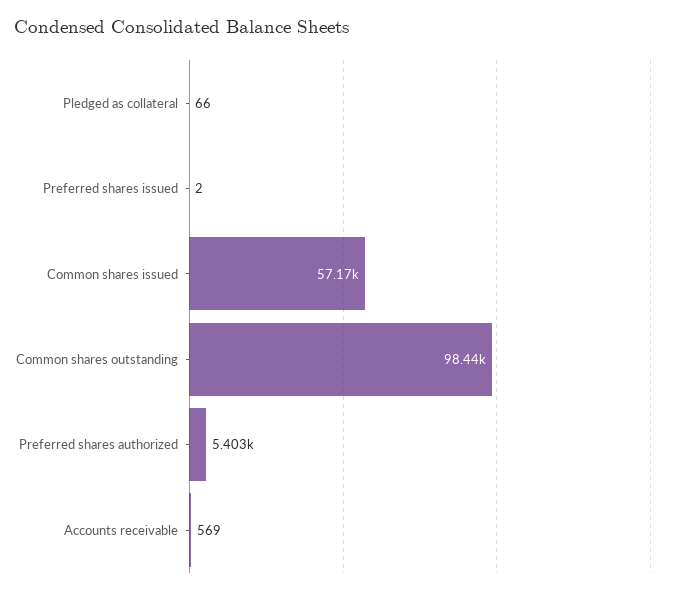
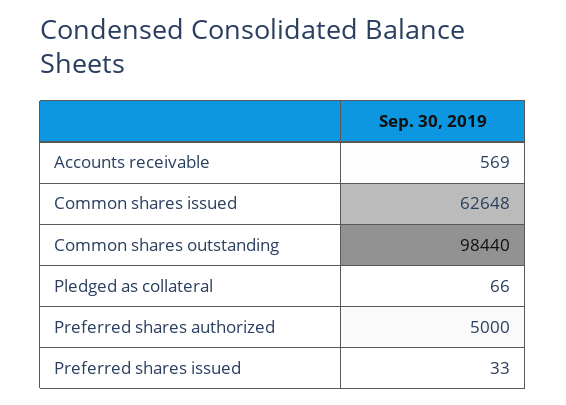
Preferred shares issued: 2 -> 33
Common shares issued: 57170 -> 62648
Preferred shares authorized: 5403 -> 5000

